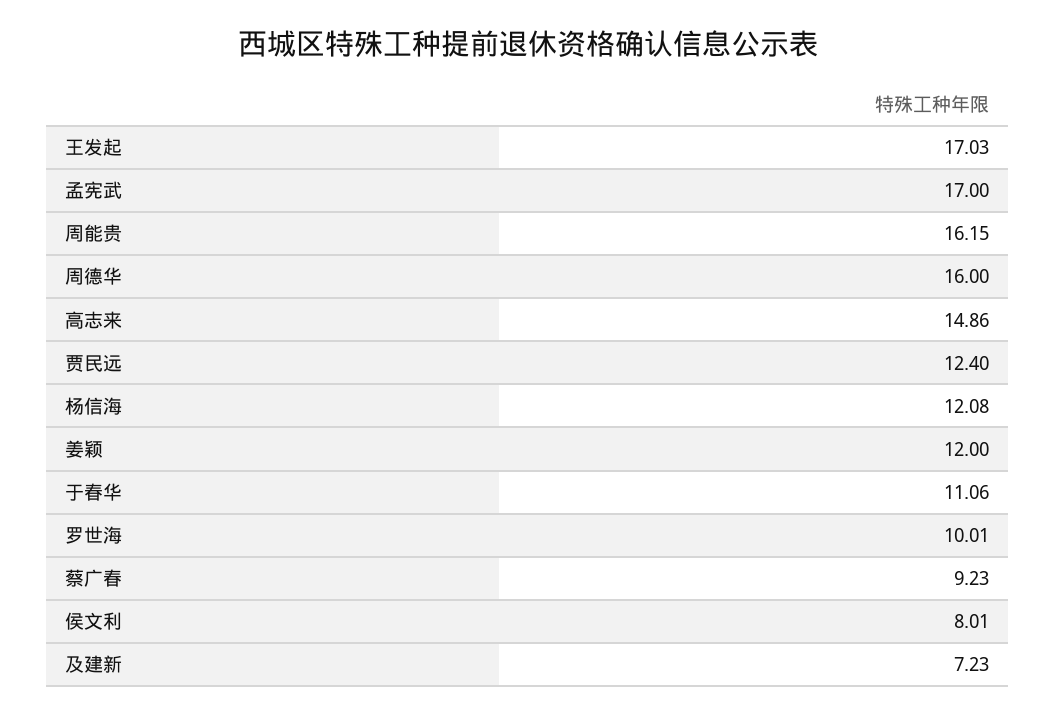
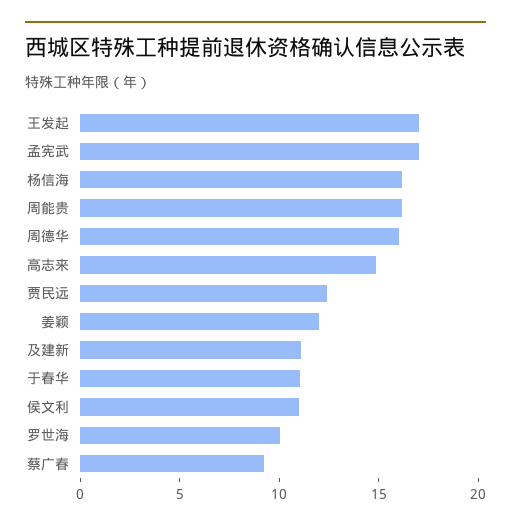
杨信海: 12.08 -> 16
侯文利: 8.01 -> 11
及建新: 7.23 -> 11

